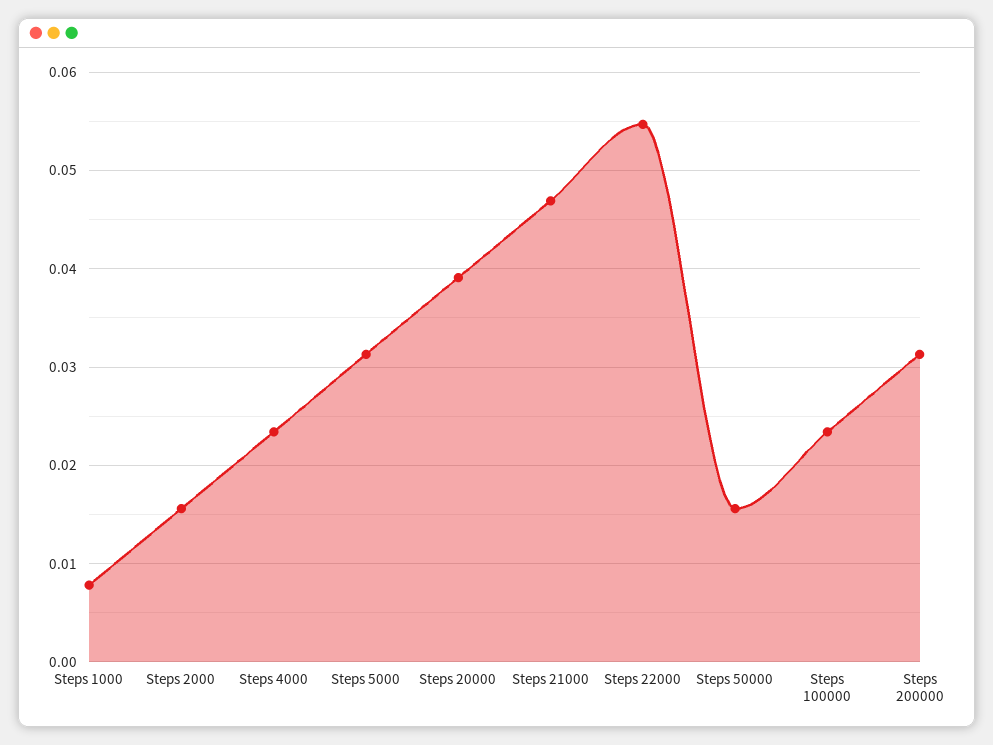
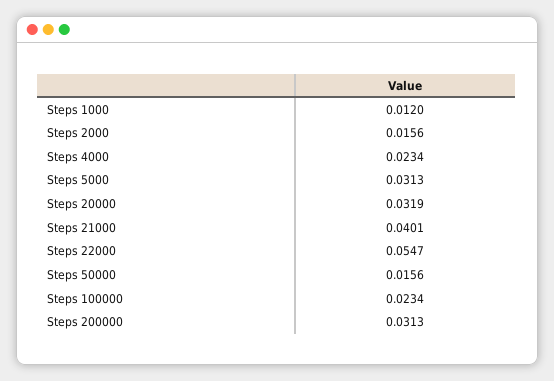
Steps 1000: 0.008 -> 0.012
Steps 20000: 0.039 -> 0.0319
Steps 21000: 0.047 -> 0.0401

